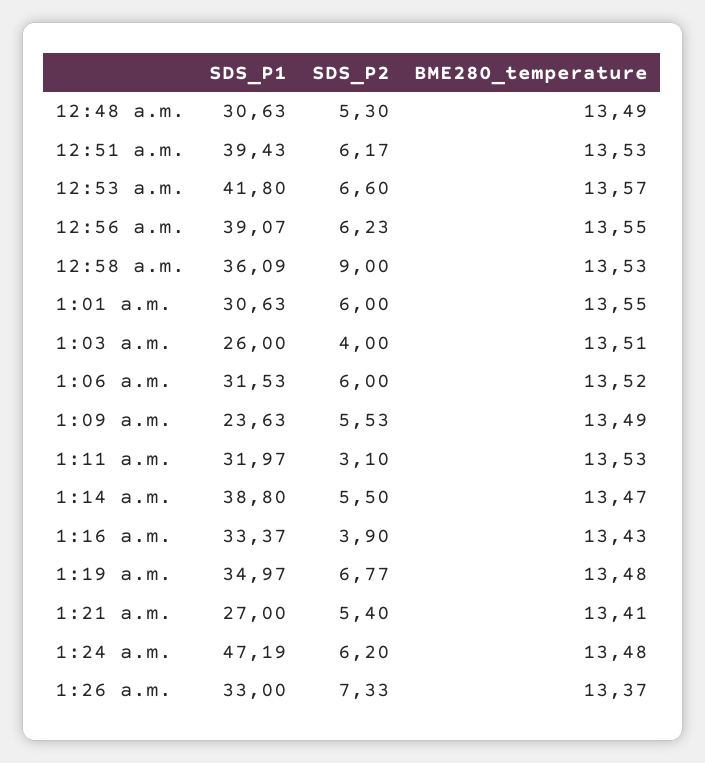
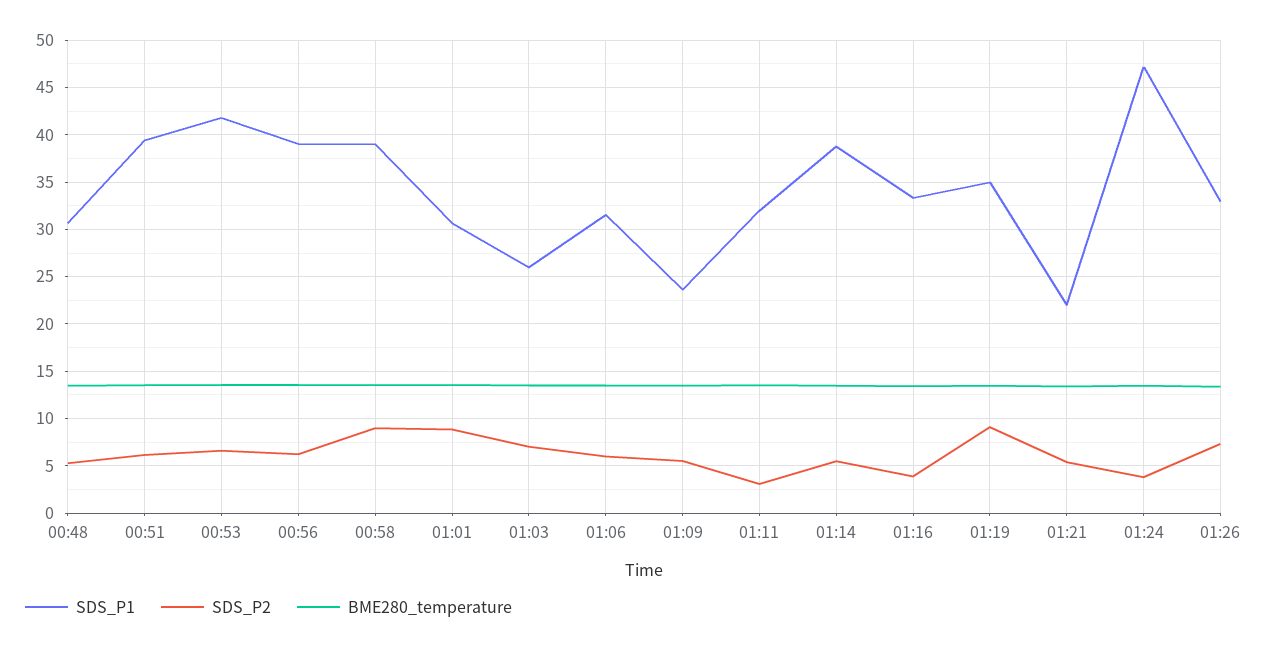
SDS_P1, 12:58 a.m.: 36.09 -> 39
SDS_P2, 1:01 a.m.: 6 -> 9
SDS_P2, 1:03 a.m.: 4 -> 7
SDS_P2, 1:19 a.m.: 6.77 -> 9
SDS_P1, 1:21 a.m.: 27 -> 22
SDS_P2, 1:24 a.m.: 6.2 -> 4

